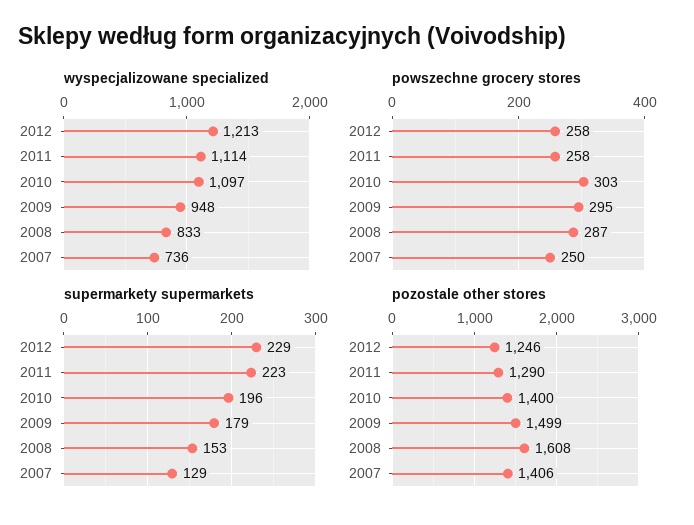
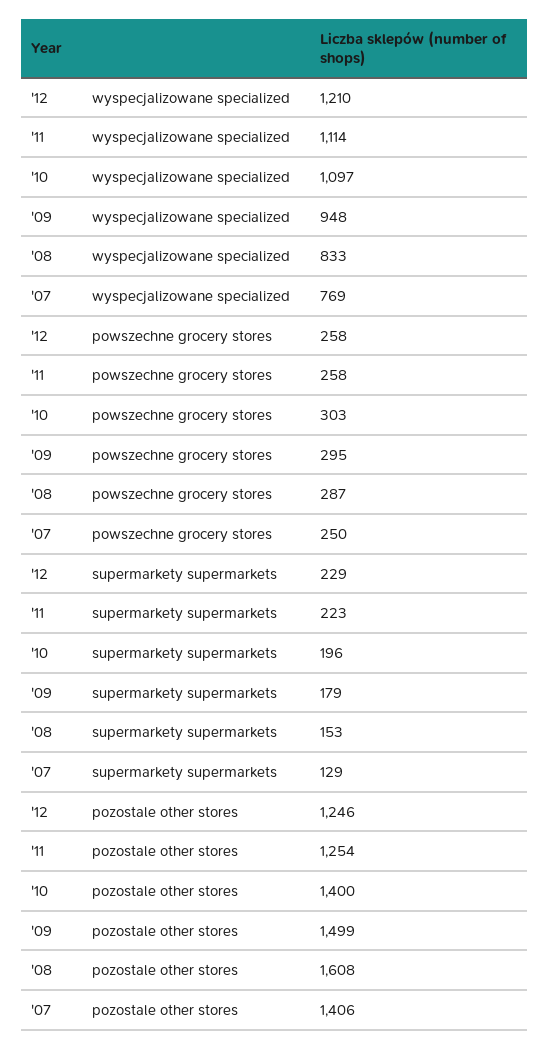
wyspecjalizowane specialized, 2012: 1213 -> 1210
wyspecjalizowane specialized, 2007: 736 -> 769
pozostale other stores, 2011: 1290 -> 1254

